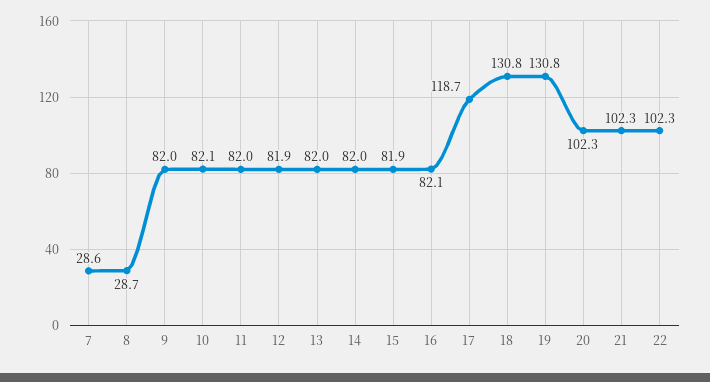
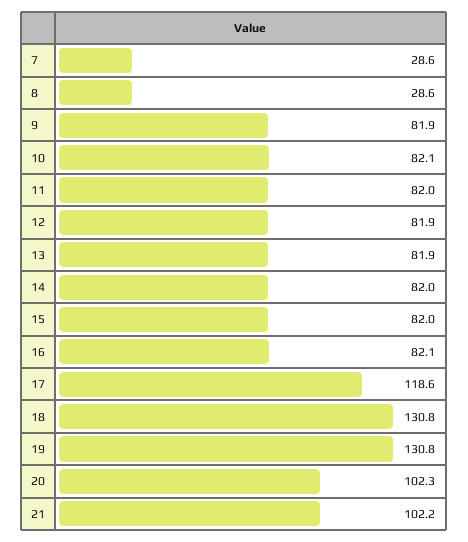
8: 28.7 -> 28.6
9: 82 -> 81.9
13: 82 -> 81.9
15: 81.9 -> 82
17: 118.7 -> 118.6
21: 102.3 -> 102.2
22: 102.3 -> none

